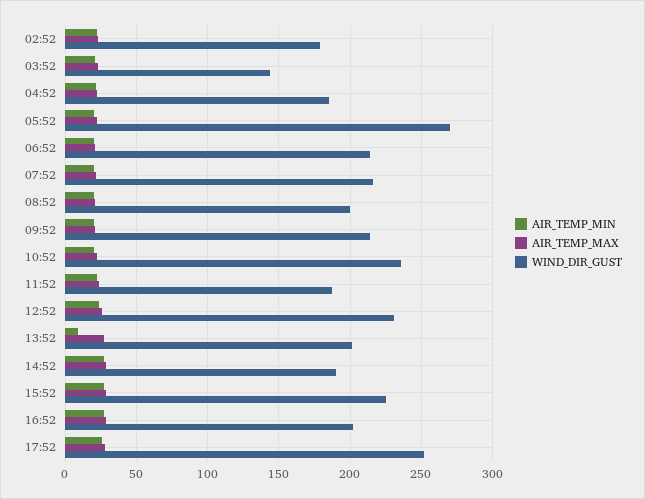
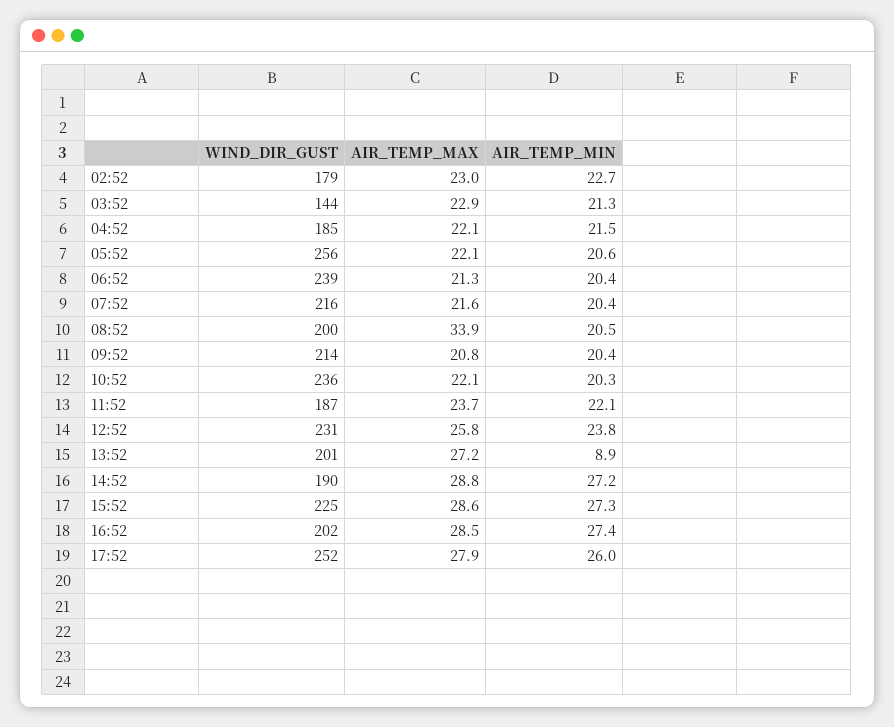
WIND_DIR_GUST, 05:52: 270 -> 256
WIND_DIR_GUST, 06:52: 215 -> 239
AIR_TEMP_MAX, 08:52: 20 -> 33.9

